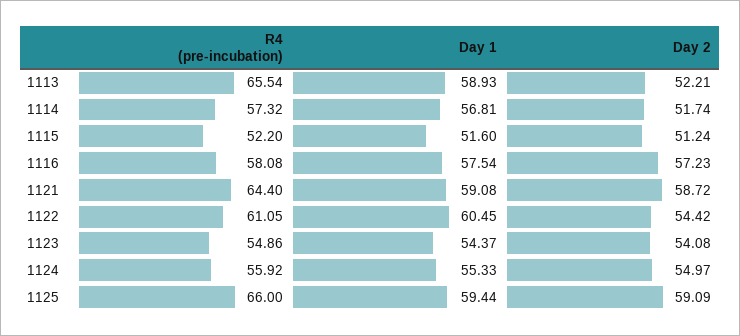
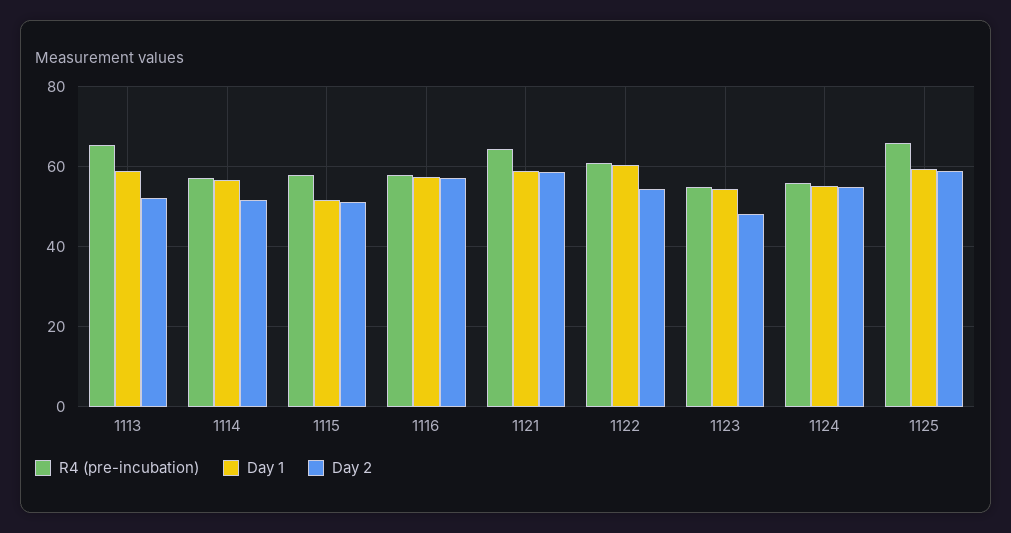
R4 (pre-incubation), 1115: 52.2 -> 58
Day 2, 1123: 54.08 -> 48

